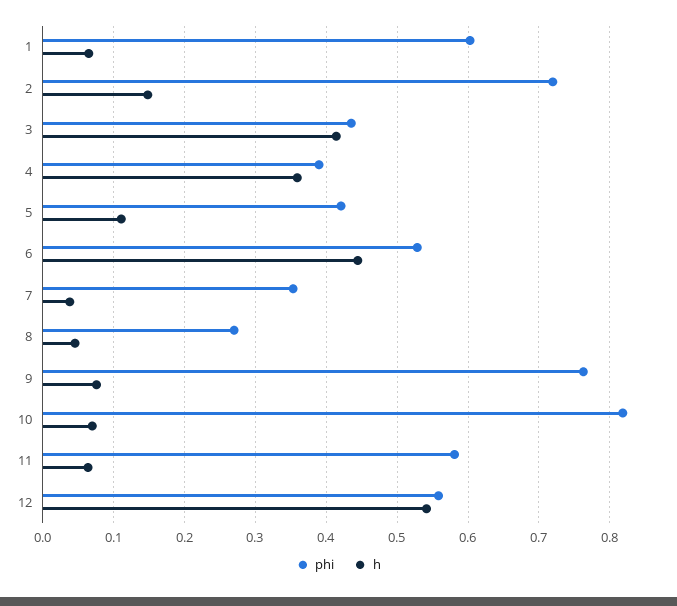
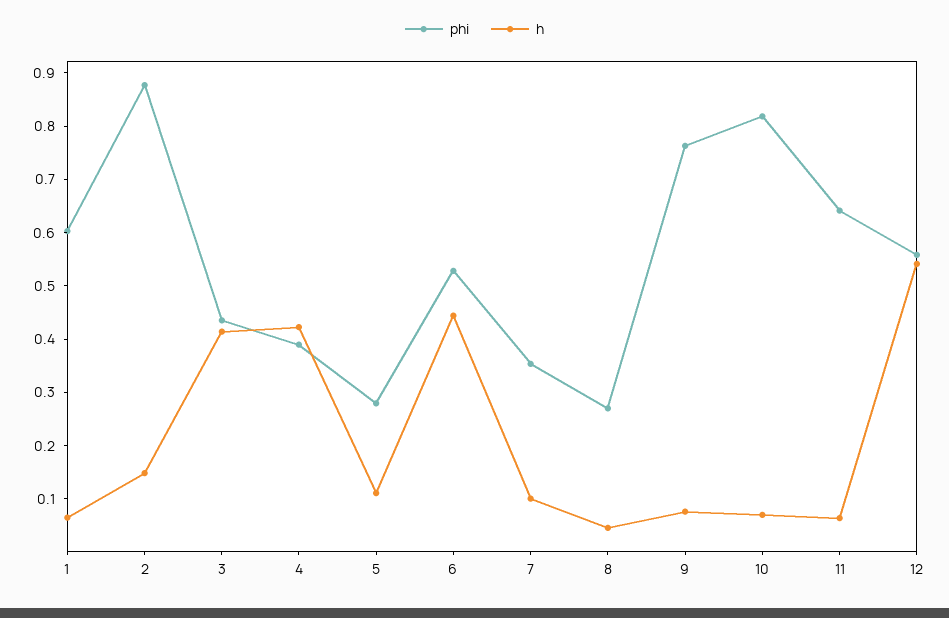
phi, 2: 0.72 -> 0.88
h, 4: 0.36 -> 0.42
phi, 5: 0.42 -> 0.28
h, 7: 0.04 -> 0.1
phi, 11: 0.58 -> 0.64

